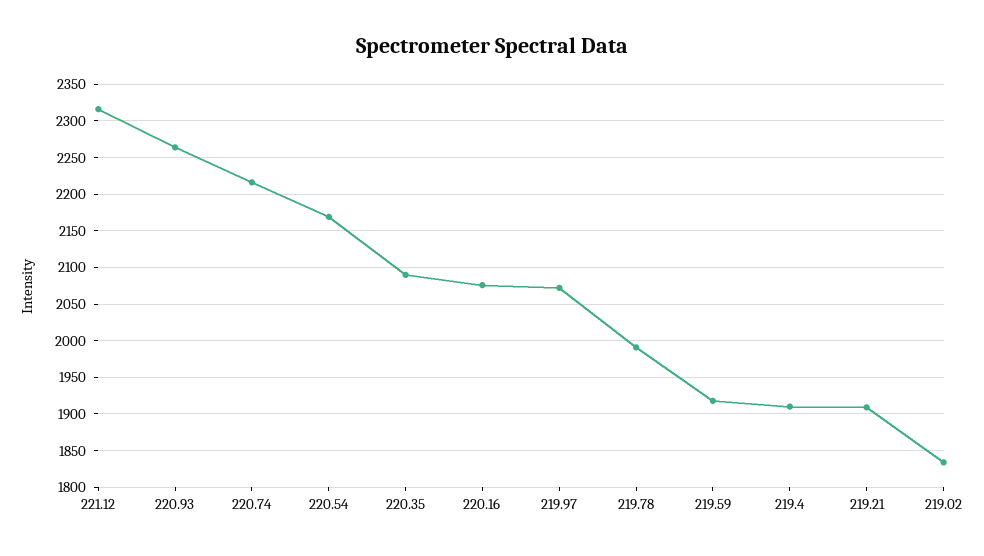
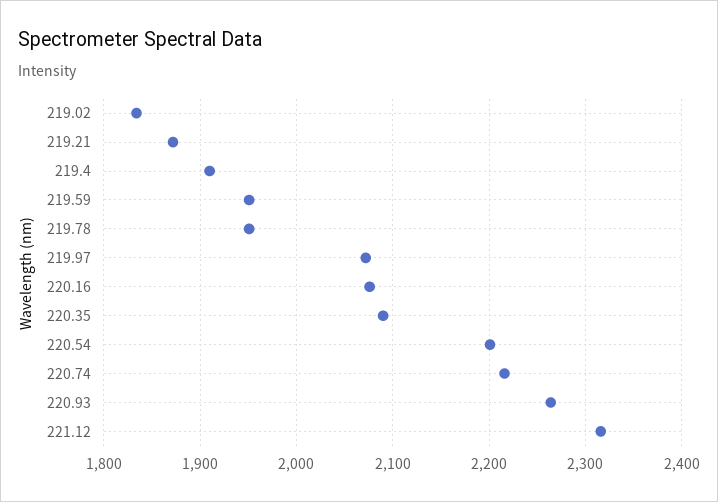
220.54: 2170 -> 2200
219.78: 1990 -> 1950
219.59: 1920 -> 1950
219.21: 1910 -> 1870

